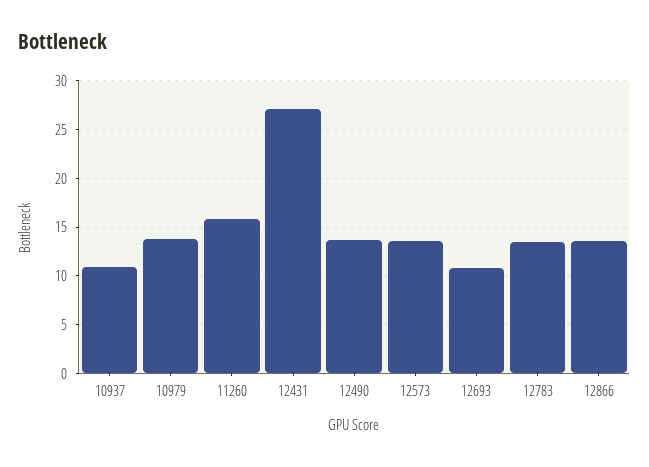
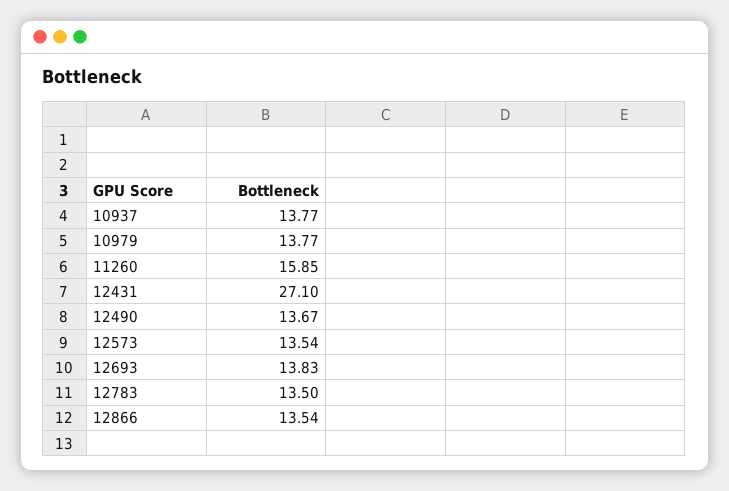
10937: 11 -> 13.77
12693: 11 -> 13.83

